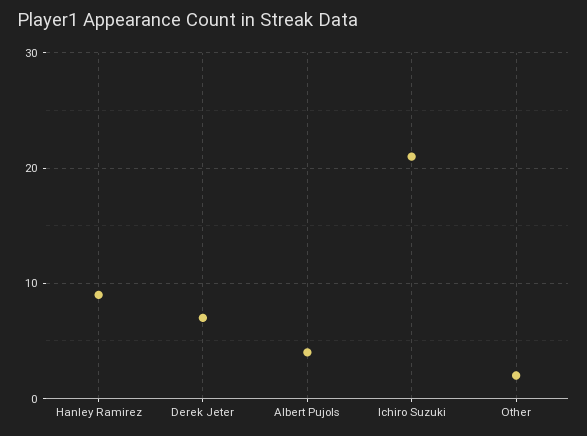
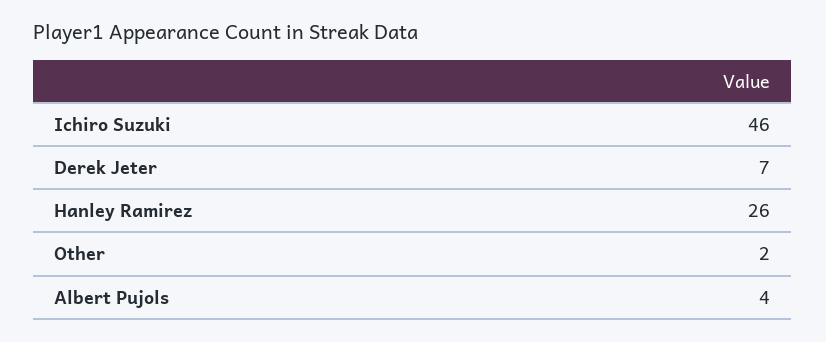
Hanley Ramirez: 9 -> 26
Ichiro Suzuki: 21 -> 46

